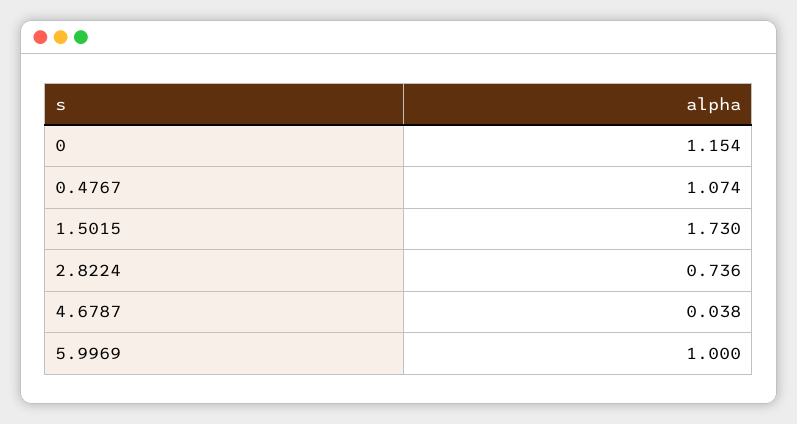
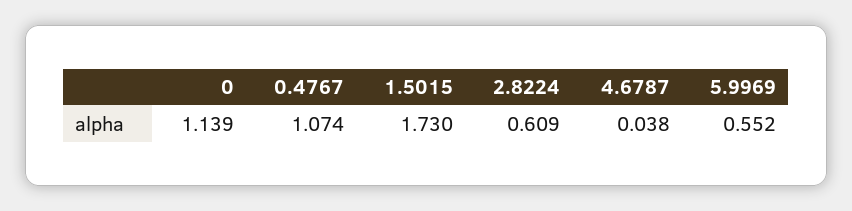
0: 1.154 -> 1.139
2.8224: 0.736 -> 0.609
5.9969: 1 -> 0.552

